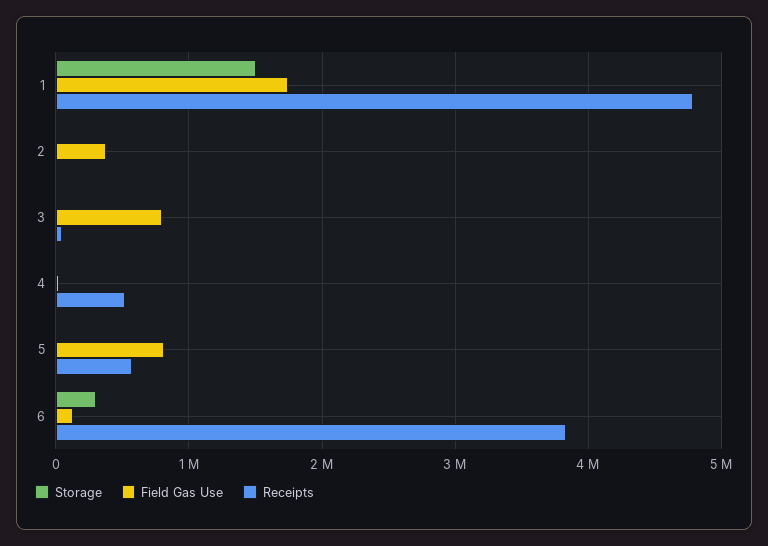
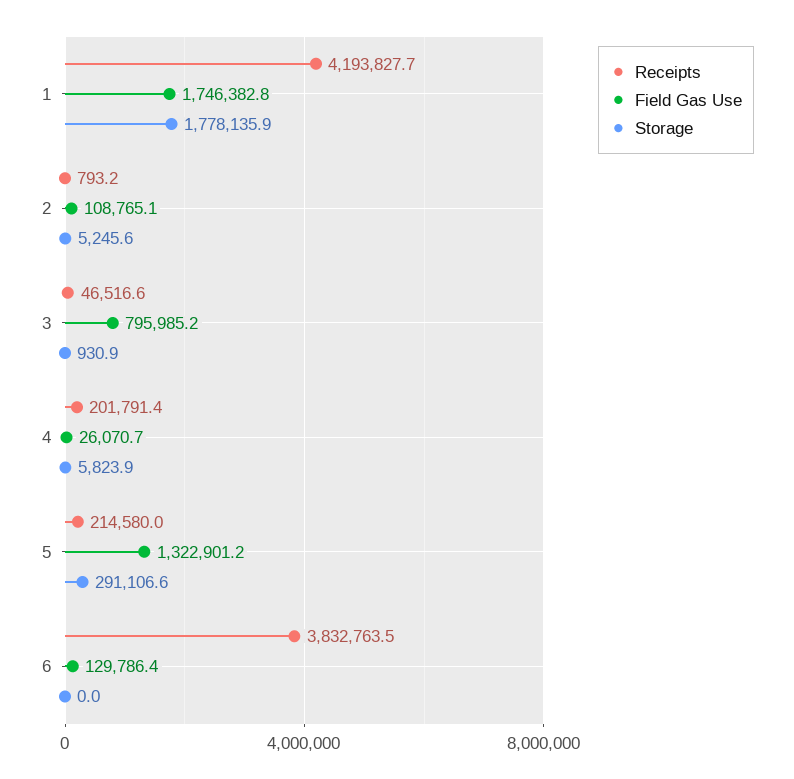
Storage, 1: 1500000 -> 1778135.9
Receipts, 1: 4800000 -> 4193827.7
Field Gas Use, 2: 400000 -> 108765.1
Receipts, 4: 500000 -> 201791.4
Storage, 5: 0 -> 291106.6
Field Gas Use, 5: 800000 -> 1322901.2
Receipts, 5: 600000 -> 214580
Storage, 6: 300000 -> 0

